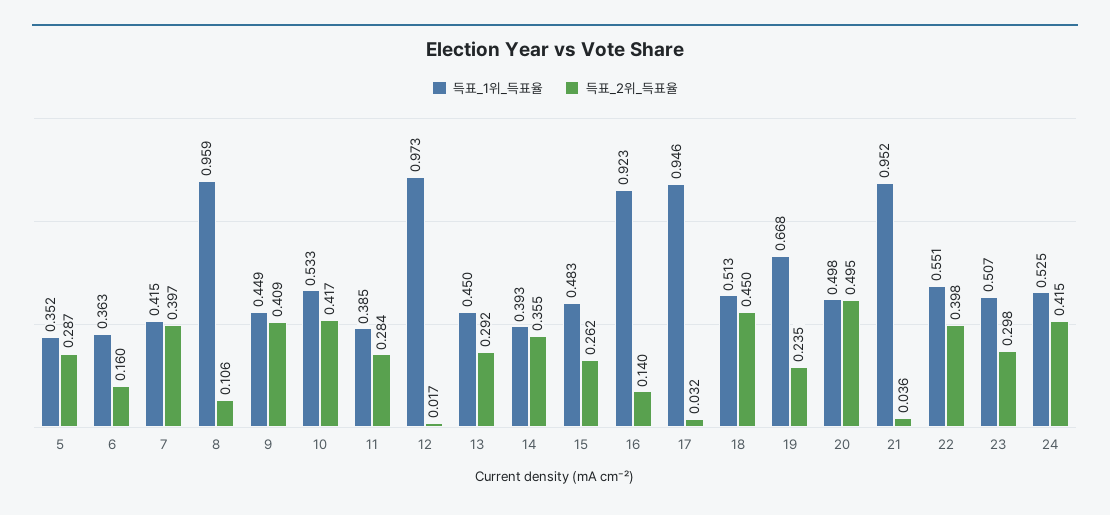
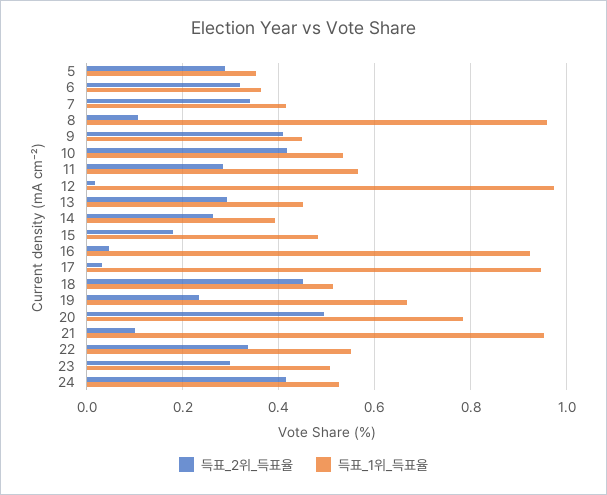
득표_2위_득표율, 6: 0.16 -> 0.32
득표_2위_득표율, 7: 0.397 -> 0.34
득표_1위_득표율, 11: 0.385 -> 0.56
득표_2위_득표율, 14: 0.355 -> 0.26
득표_2위_득표율, 15: 0.262 -> 0.18
득표_2위_득표율, 16: 0.14 -> 0.04
득표_1위_득표율, 20: 0.498 -> 0.78
득표_2위_득표율, 21: 0.036 -> 0.1
득표_2위_득표율, 22: 0.398 -> 0.34

